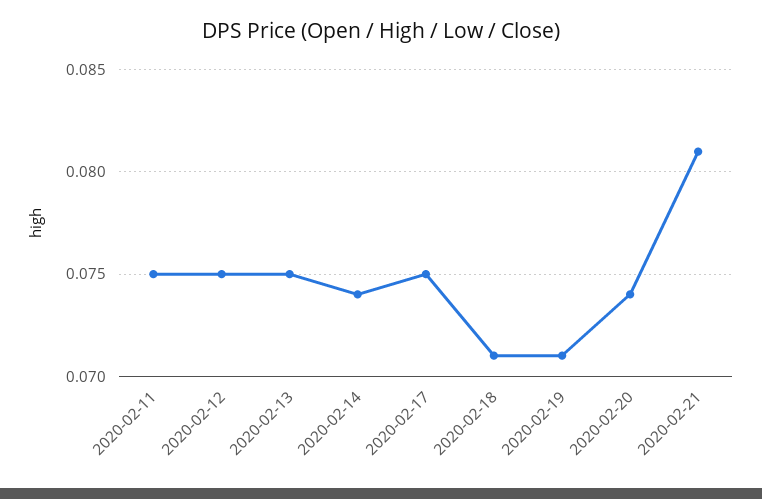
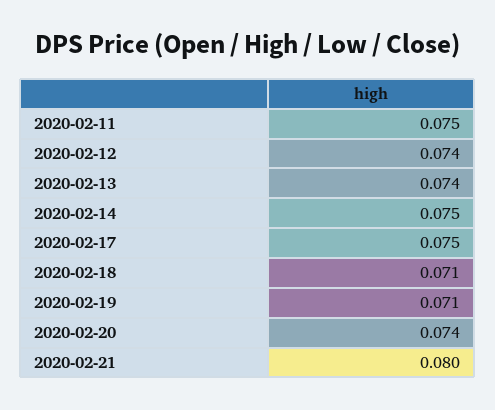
2020-02-12: 0.075 -> 0.074
2020-02-13: 0.075 -> 0.074
2020-02-14: 0.074 -> 0.075
2020-02-21: 0.081 -> 0.08

